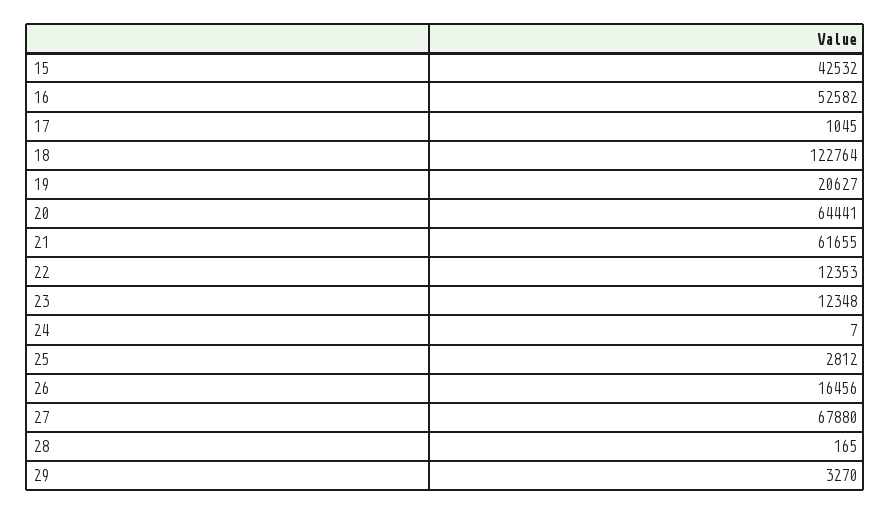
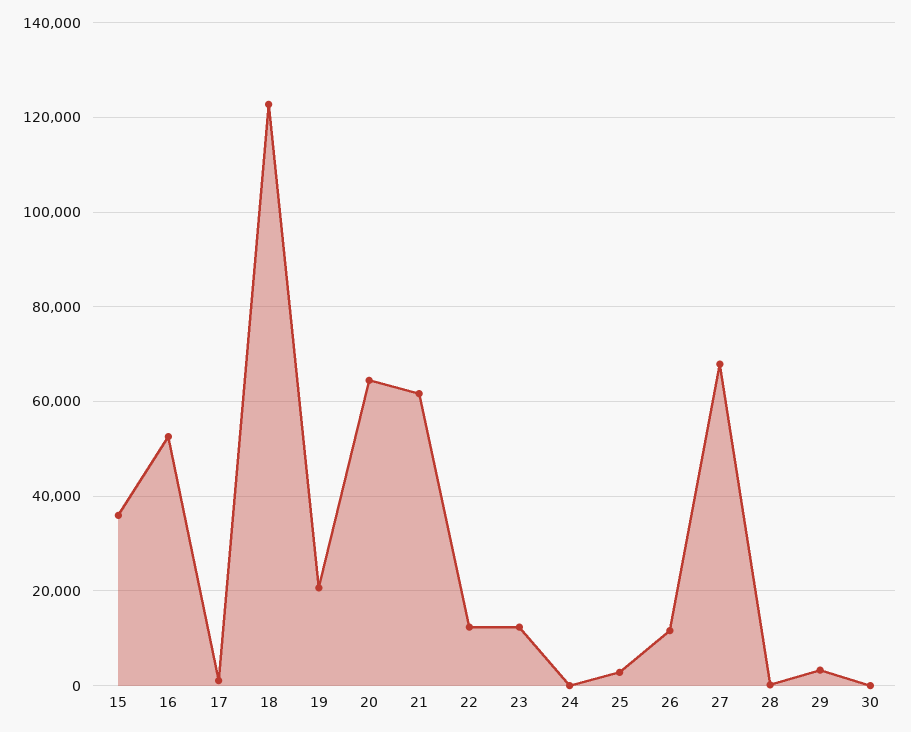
15: 42532 -> 36000
26: 16456 -> 12000
30: none -> 0

